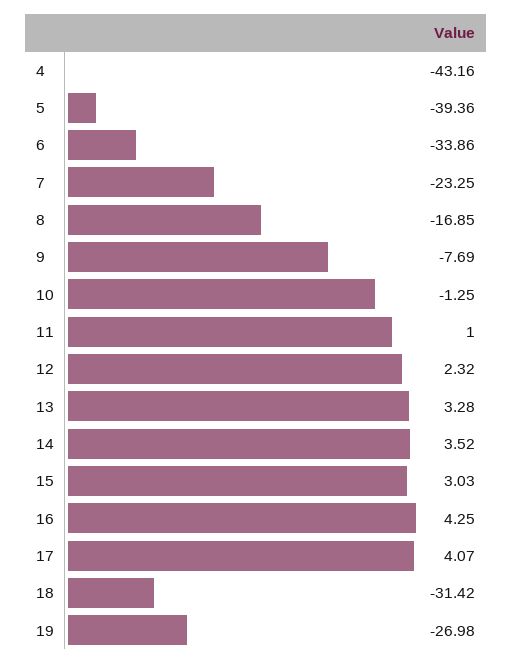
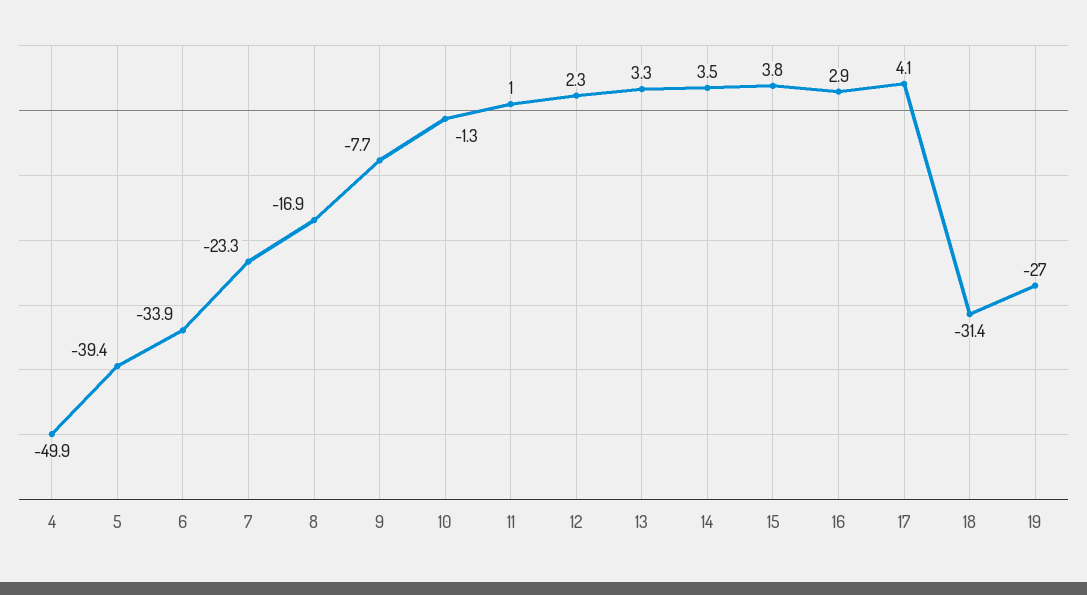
4: -43.16 -> -49.9
15: 3.03 -> 3.8
16: 4.25 -> 2.9

